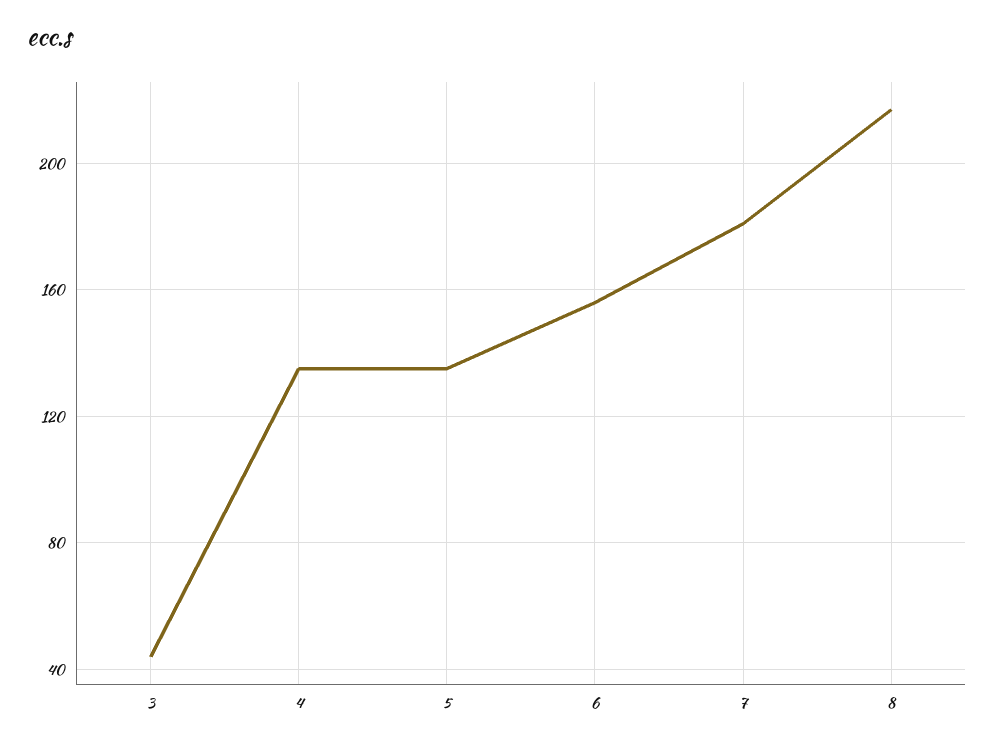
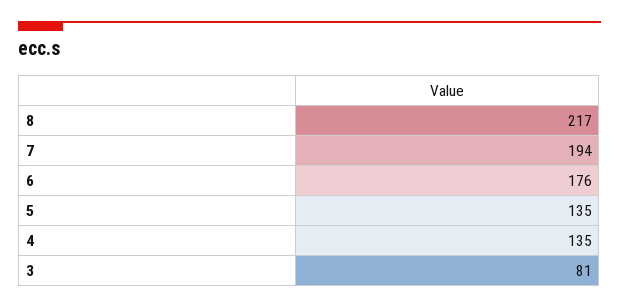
3: 45 -> 81
6: 155 -> 176
7: 180 -> 194

